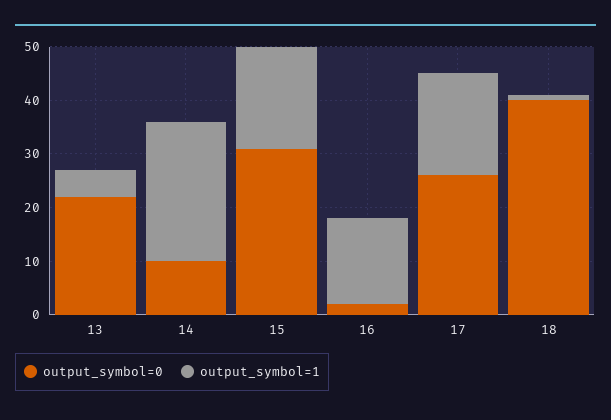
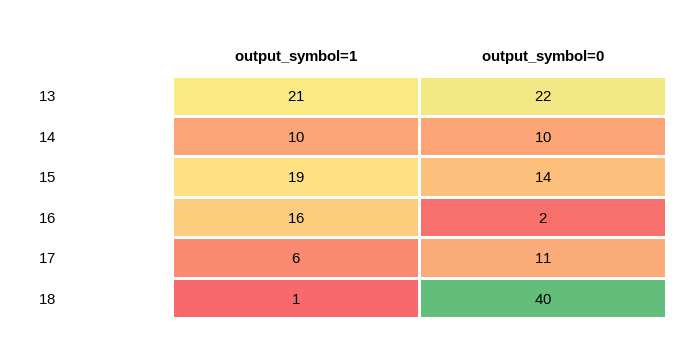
output_symbol=1, 13: 5 -> 21
output_symbol=1, 14: 25 -> 10
output_symbol=0, 15: 30 -> 14
output_symbol=0, 17: 25 -> 11
output_symbol=1, 17: 20 -> 6

